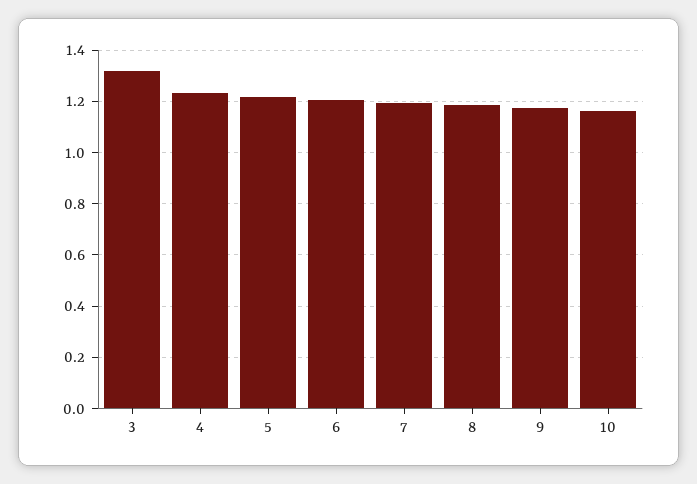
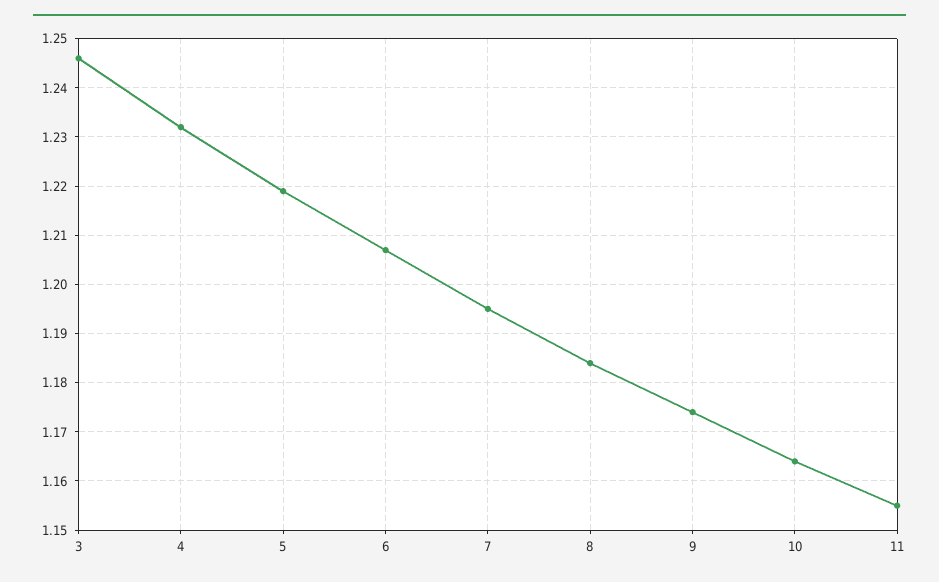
3: 1.325 -> 1.245
11: none -> 1.155

